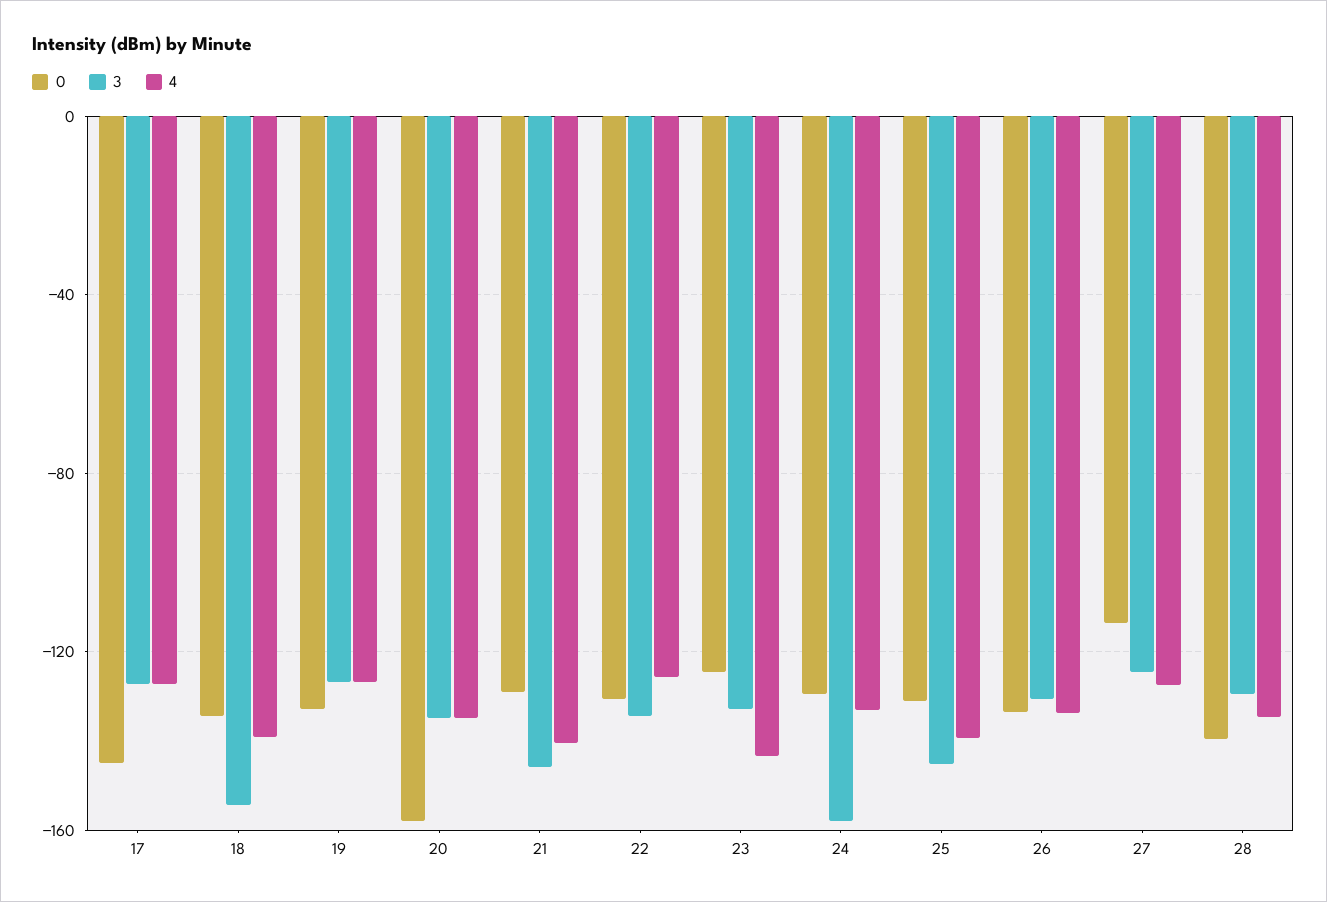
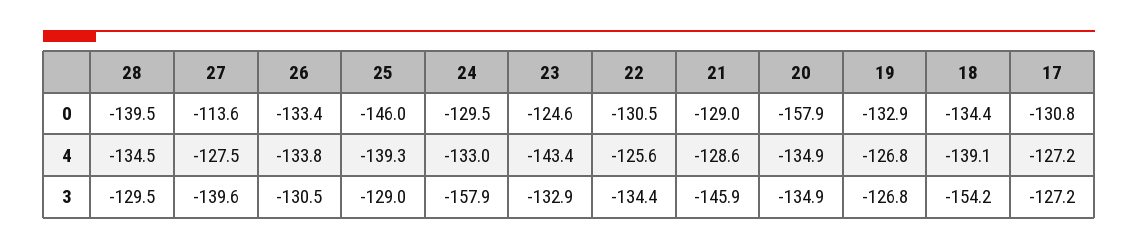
0, 17: -145 -> -130.8
4, 21: -140 -> -128.6
0, 25: -130 -> -146
3, 25: -145 -> -129
3, 27: -125 -> -139.6

